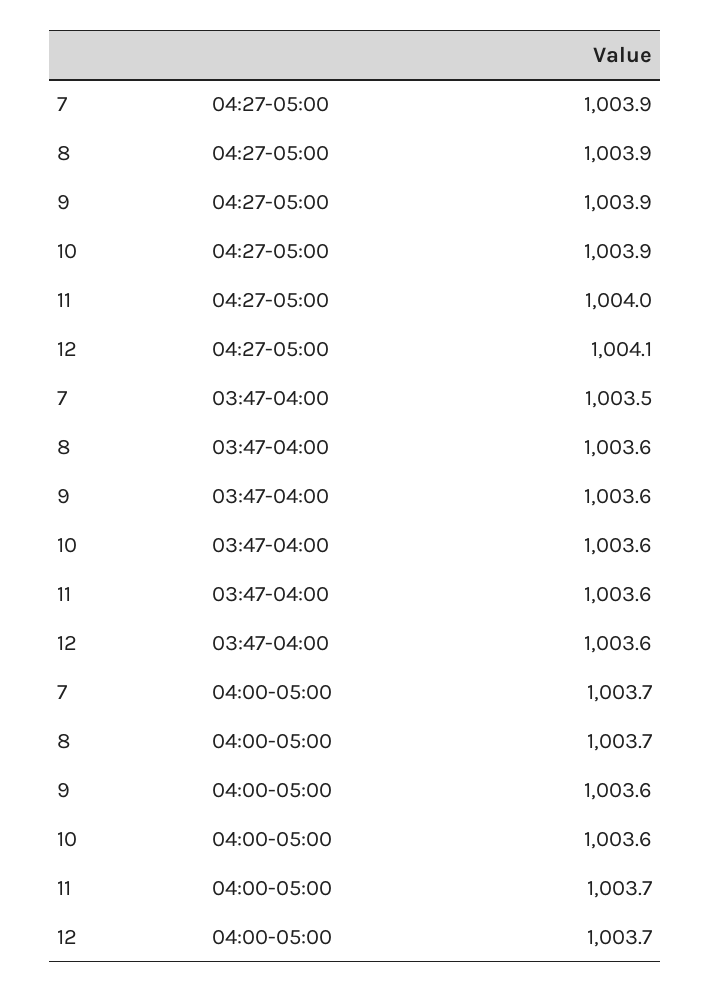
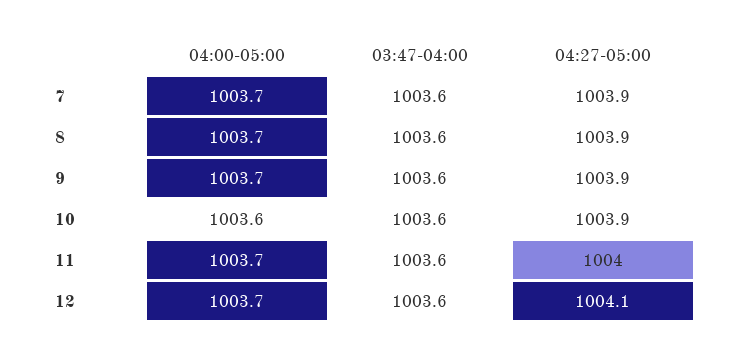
7, 03:47-04:00: 1003.5 -> 1003.6
9, 04:00-05:00: 1003.6 -> 1003.7

